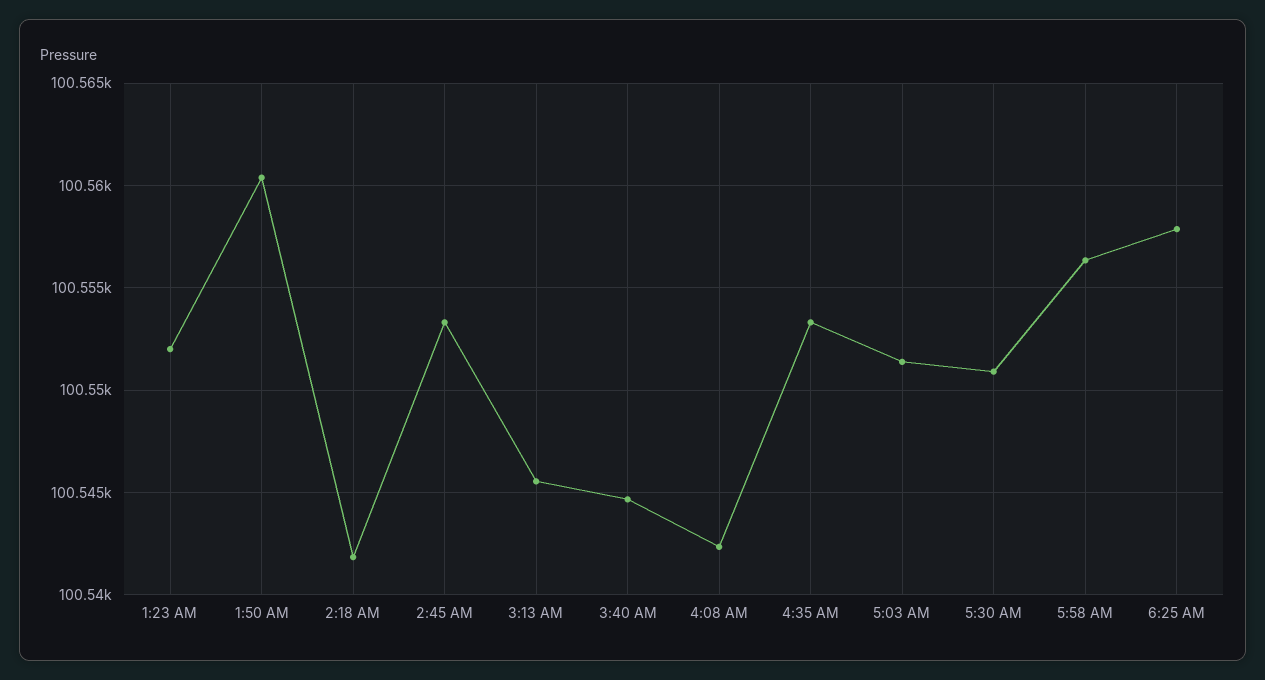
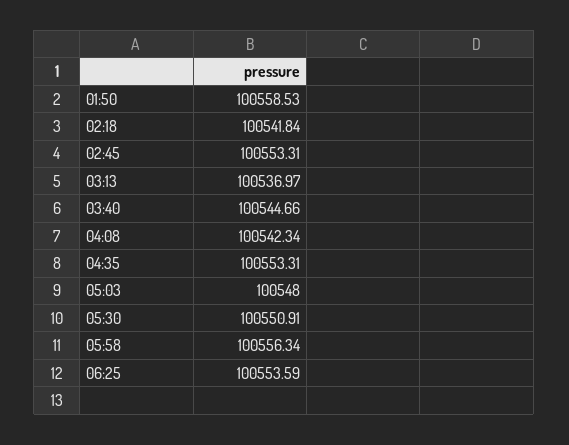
1:23 AM: 100552 -> none
1:50 AM: 100560.5 -> 100558.53
3:13 AM: 100545.5 -> 100536.97
5:03 AM: 100551.5 -> 100548
6:25 AM: 100558 -> 100553.59

